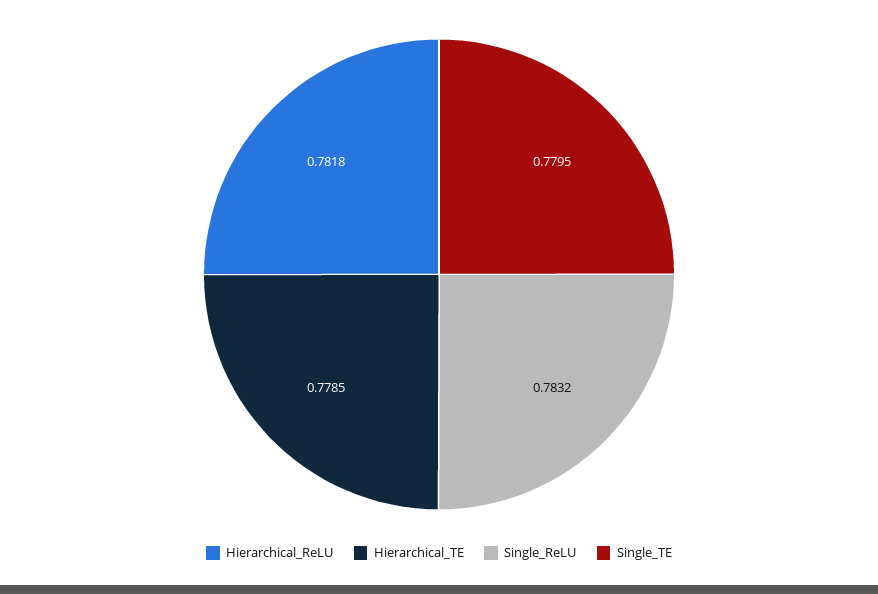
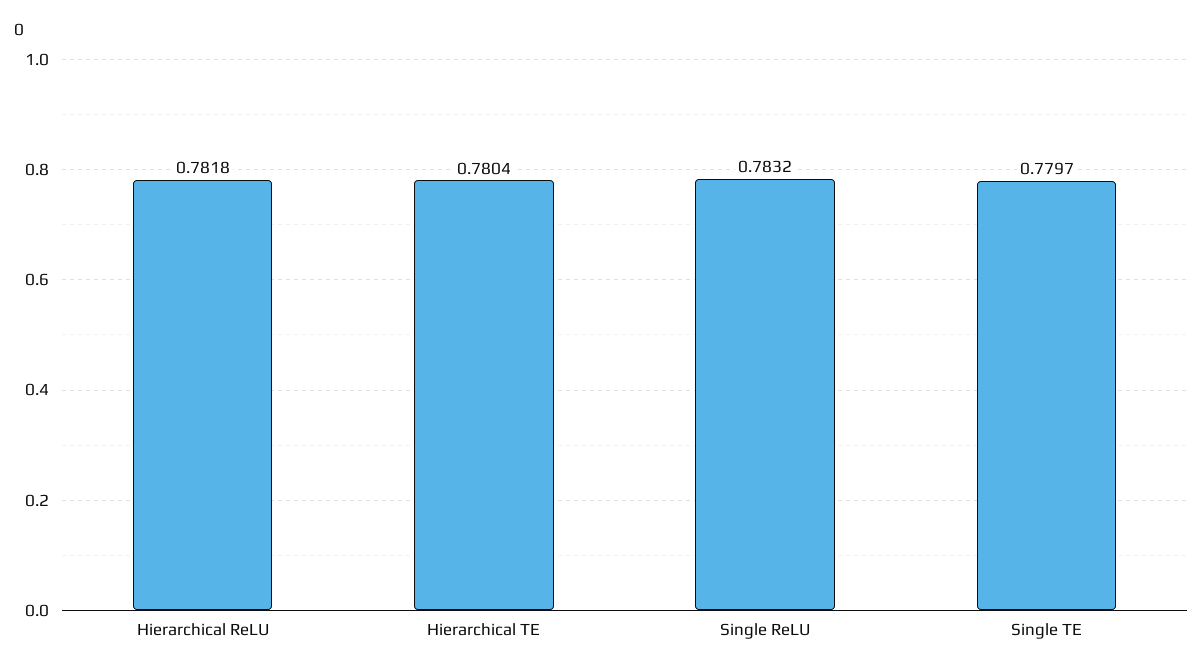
Hierarchical_TE: 0.7785 -> 0.7804
Single_TE: 0.7795 -> 0.7797

